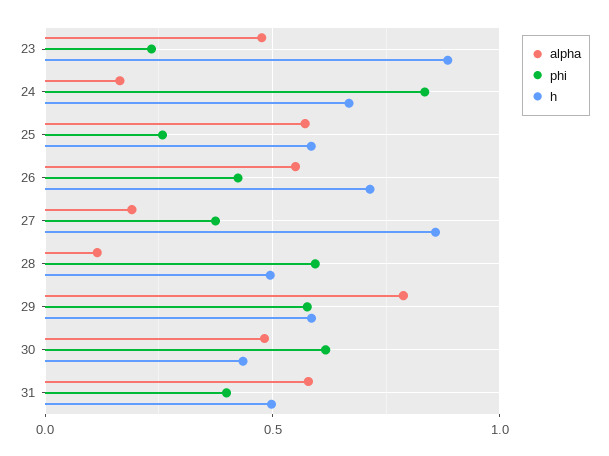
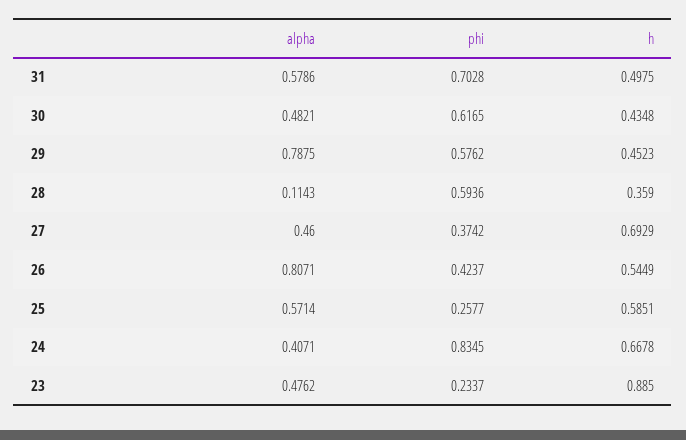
alpha, 24: 0.15 -> 0.4071
alpha, 26: 0.55 -> 0.8071
h, 26: 0.7 -> 0.5449
alpha, 27: 0.2 -> 0.46
h, 27: 0.85 -> 0.6929
h, 28: 0.5 -> 0.359
h, 29: 0.6 -> 0.4523
phi, 31: 0.4 -> 0.7028

